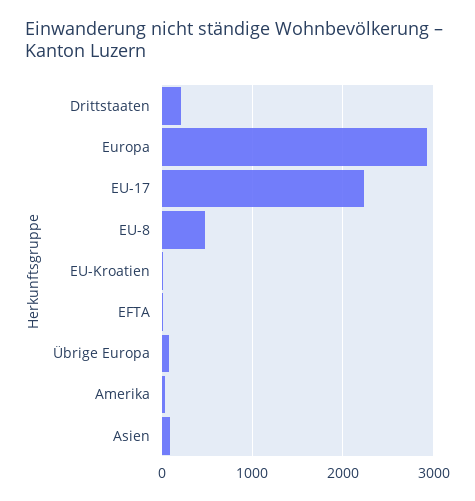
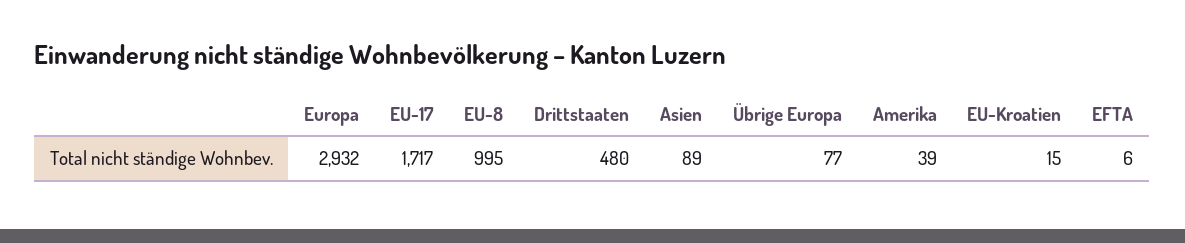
Drittstaaten: 200 -> 480
EU-17: 2200 -> 1717
EU-8: 500 -> 995

